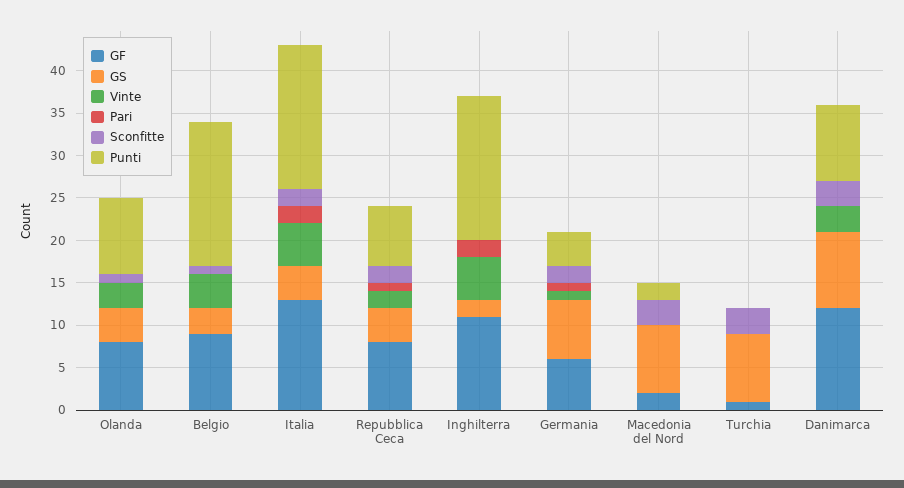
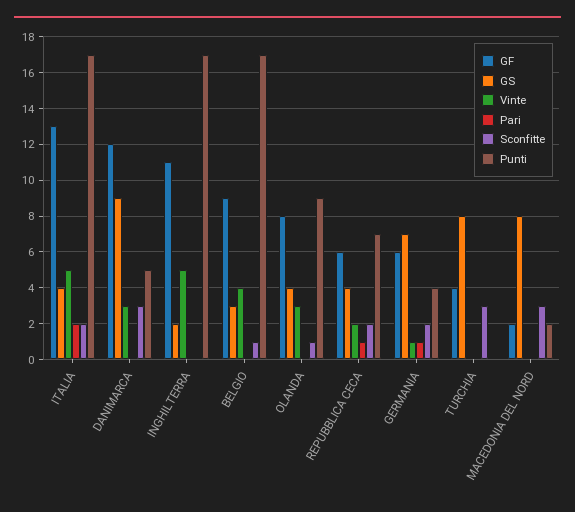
GF, Repubblica Ceca: 8 -> 6
Pari, Inghilterra: 2 -> 0
GF, Turchia: 1 -> 4
Punti, Danimarca: 9 -> 5

